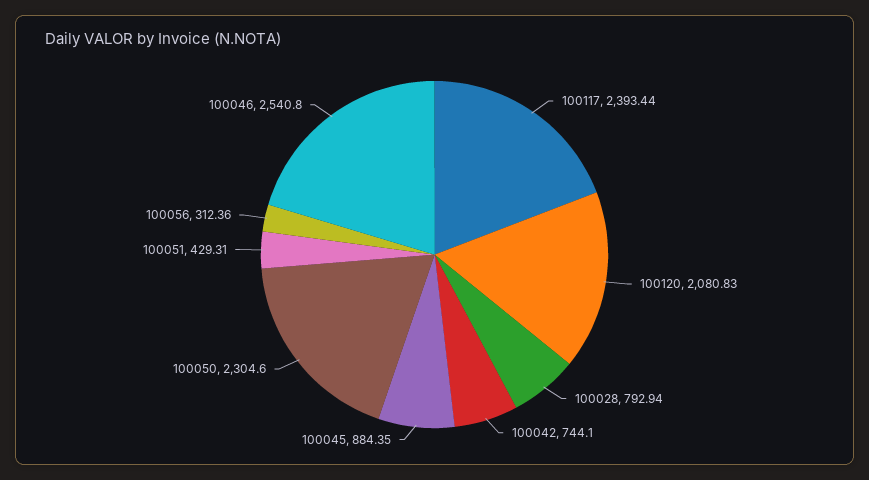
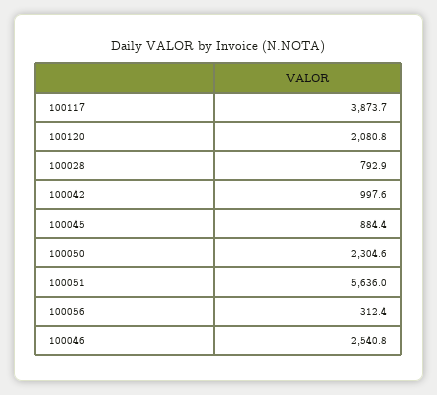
100117: 2393.44 -> 3873.7
100042: 744.1 -> 997.6
100051: 429.31 -> 5636

